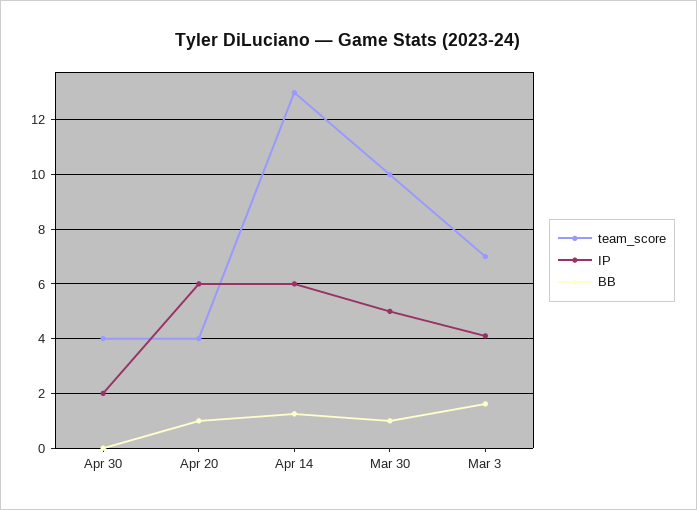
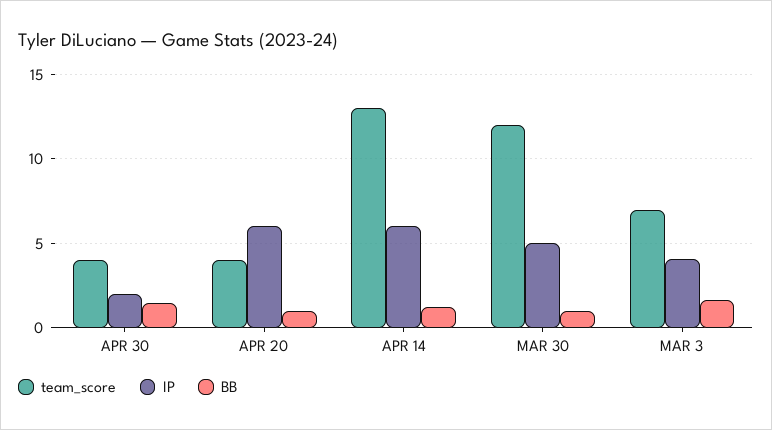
BB, Apr 30: 0 -> 1.5
team_score, Mar 30: 10 -> 12

